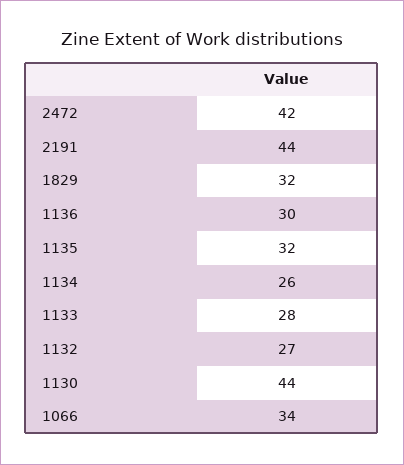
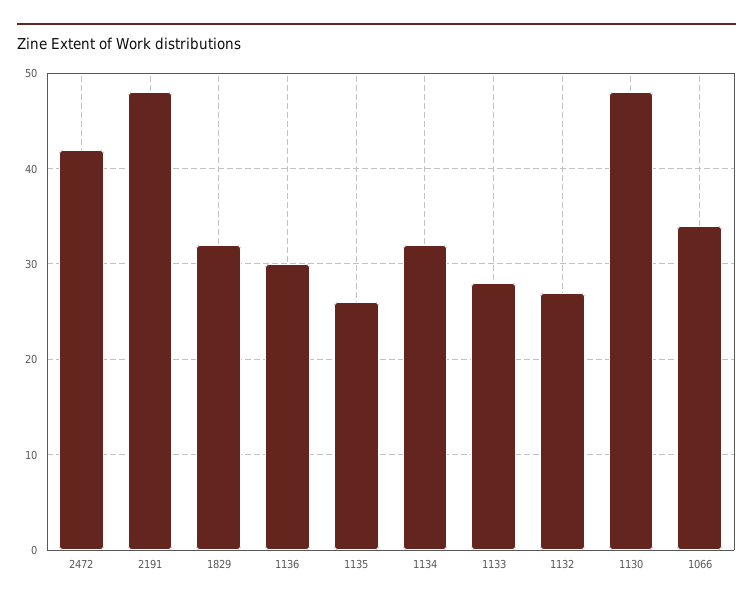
2191: 44 -> 48
1135: 32 -> 26
1134: 26 -> 32
1130: 44 -> 48

